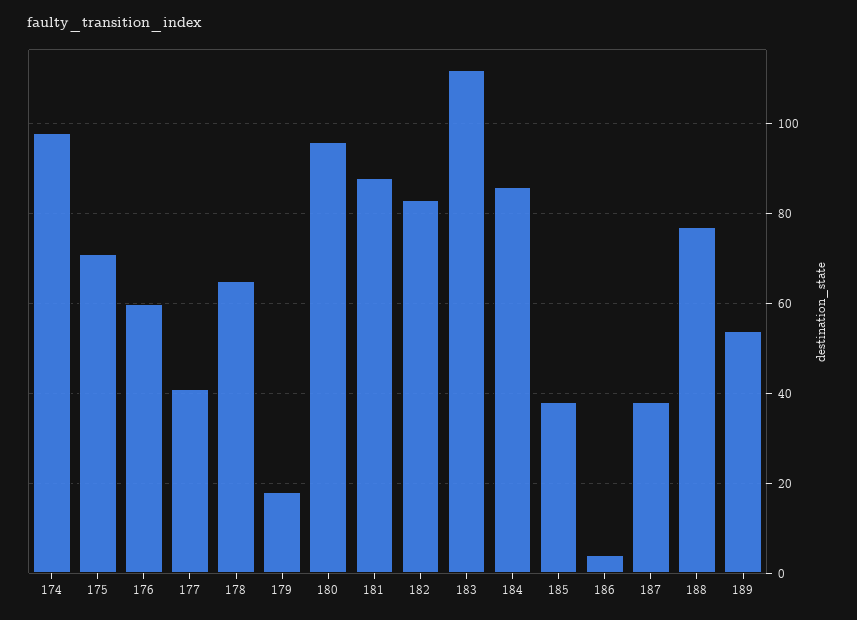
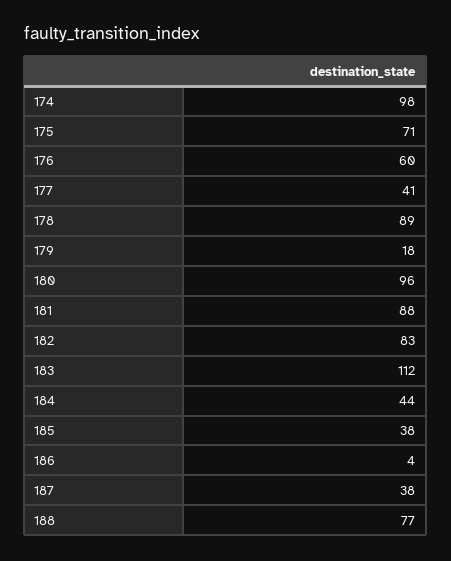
178: 65 -> 89
184: 85 -> 44
189: 55 -> none

